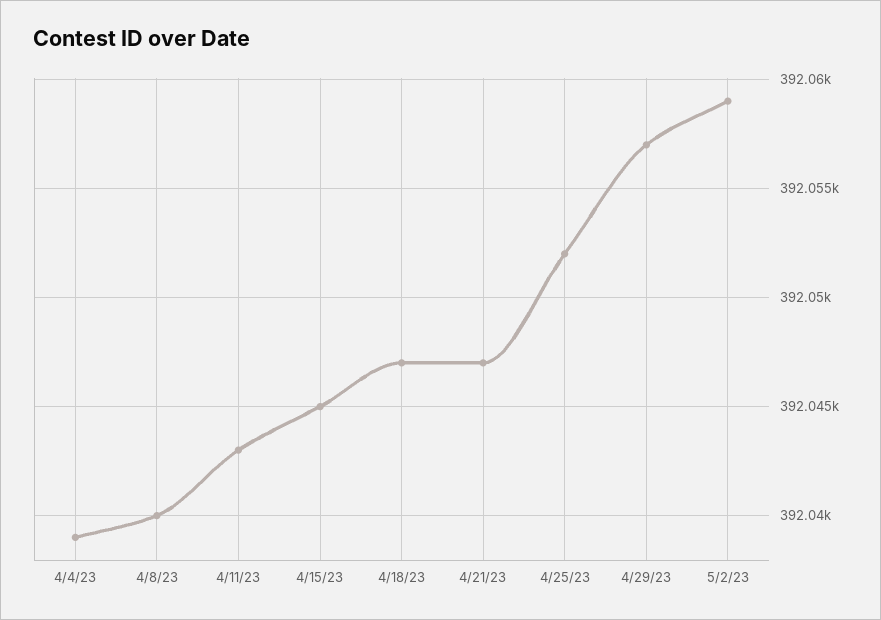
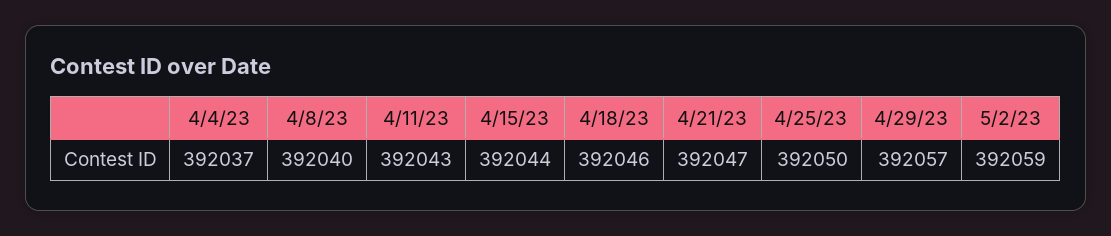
4/4/23: 392039 -> 392037
4/15/23: 392045 -> 392044
4/18/23: 392047 -> 392046
4/25/23: 392052 -> 392050

